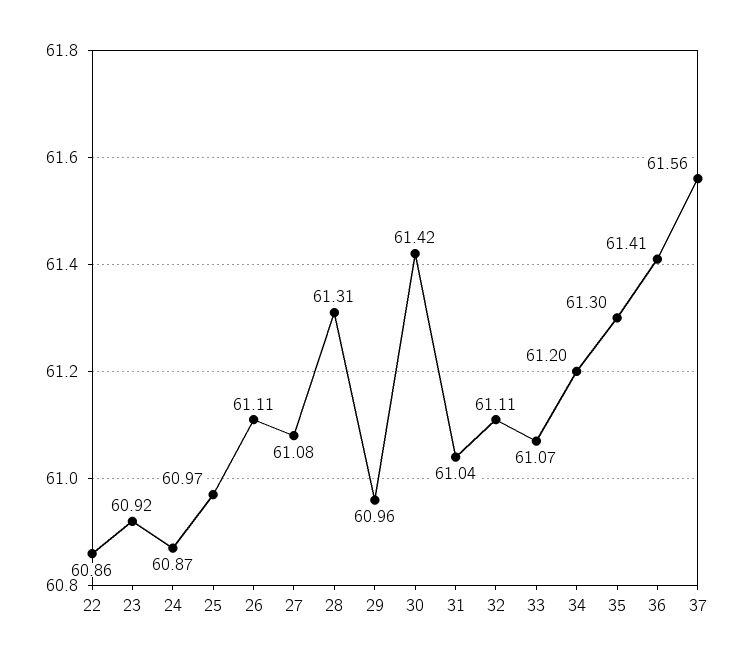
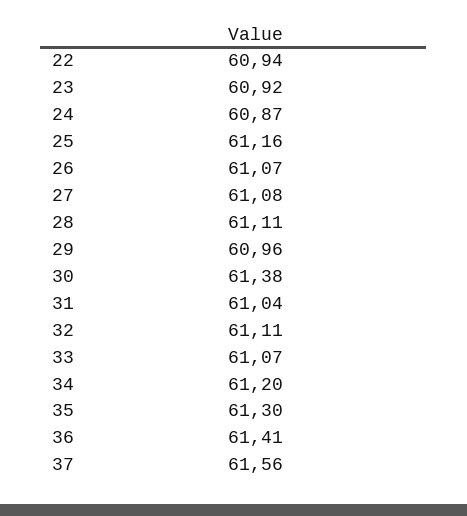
22: 60.86 -> 60.94
25: 60.97 -> 61.16
26: 61.11 -> 61.07
28: 61.31 -> 61.11
30: 61.42 -> 61.38

